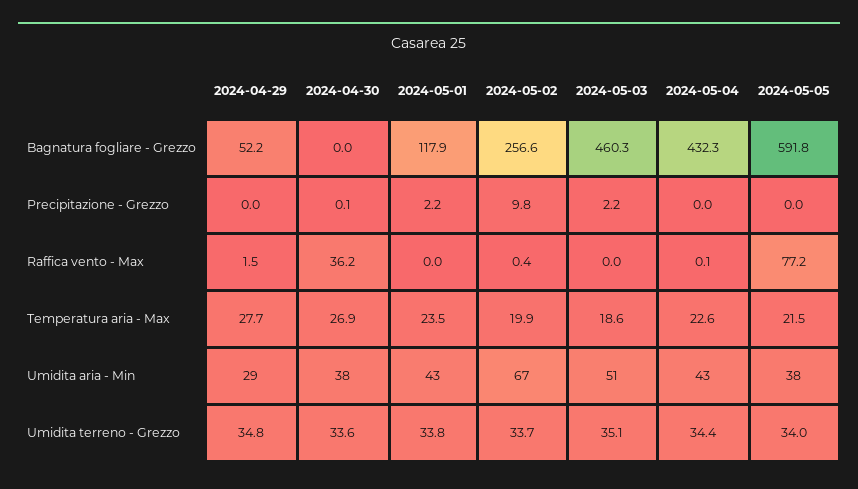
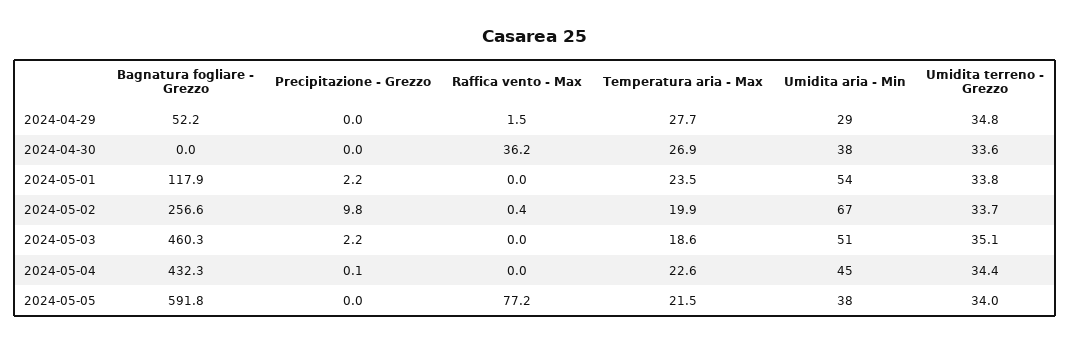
2024-04-30, Precipitazione - Grezzo: 0.1 -> 0
2024-05-04, Precipitazione - Grezzo: 0 -> 0.1
2024-05-04, Raffica vento - Max: 0.1 -> 0
2024-05-01, Umidita aria - Min: 43 -> 54
2024-05-04, Umidita aria - Min: 43 -> 45

